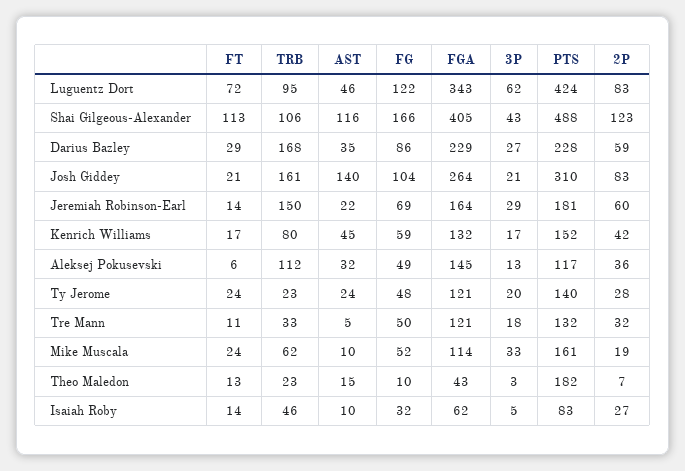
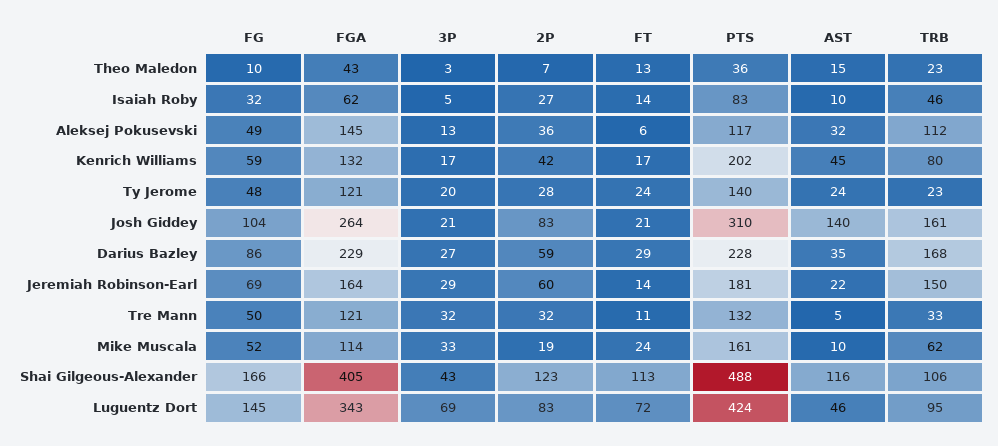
FG, Luguentz Dort: 122 -> 145
3P, Luguentz Dort: 62 -> 69
PTS, Kenrich Williams: 152 -> 202
3P, Tre Mann: 18 -> 32
PTS, Theo Maledon: 182 -> 36

